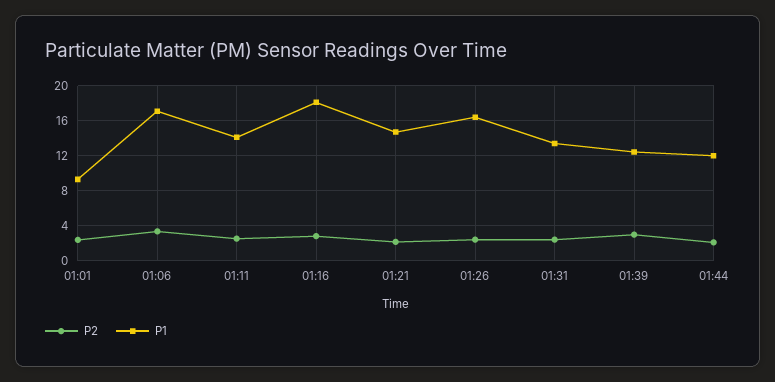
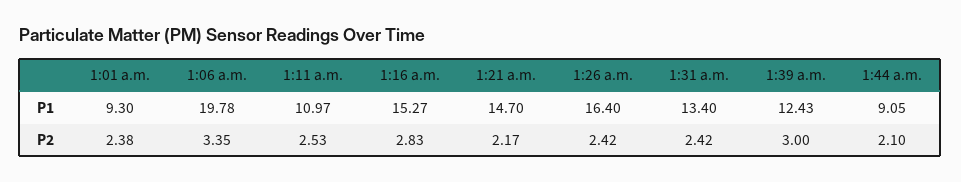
P1, 01:06: 17 -> 19.78
P1, 01:11: 14 -> 10.97
P1, 01:16: 18 -> 15.27
P1, 01:44: 12 -> 9.05

